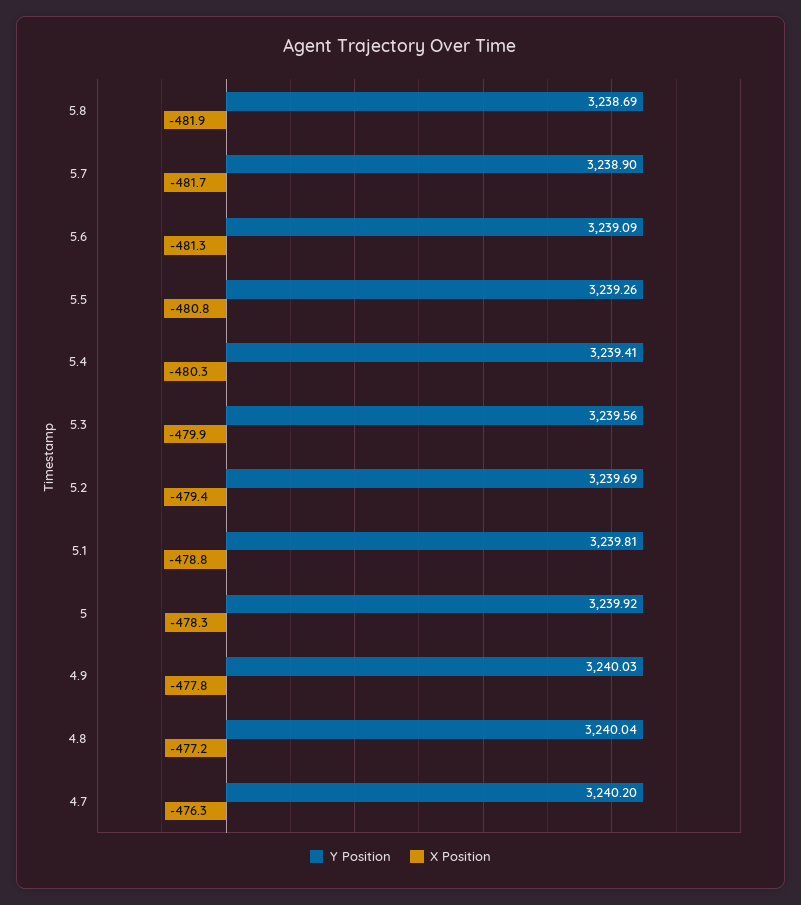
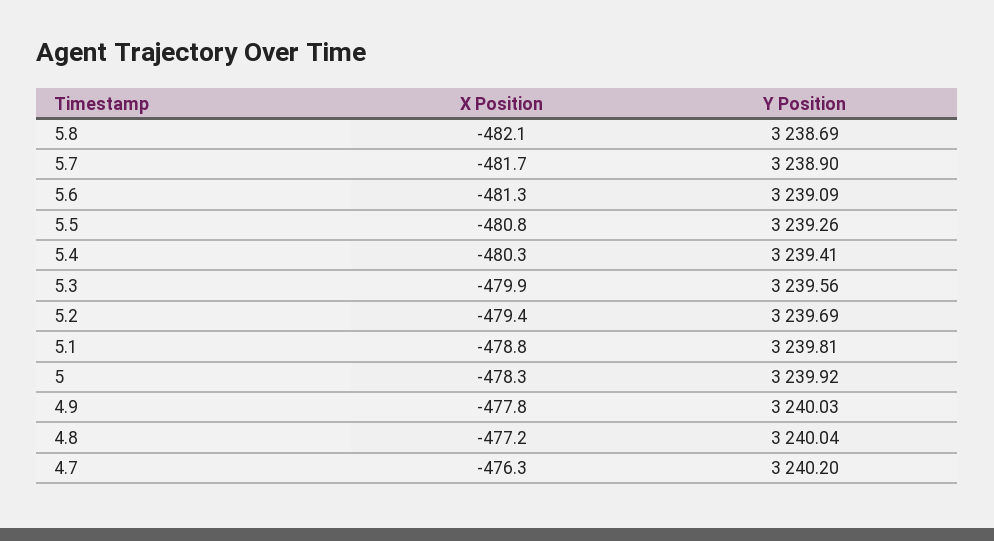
X Position, 5.8: -481.9 -> -482.1

